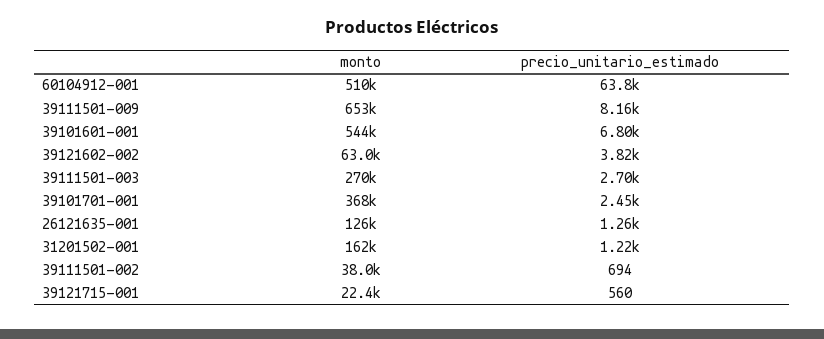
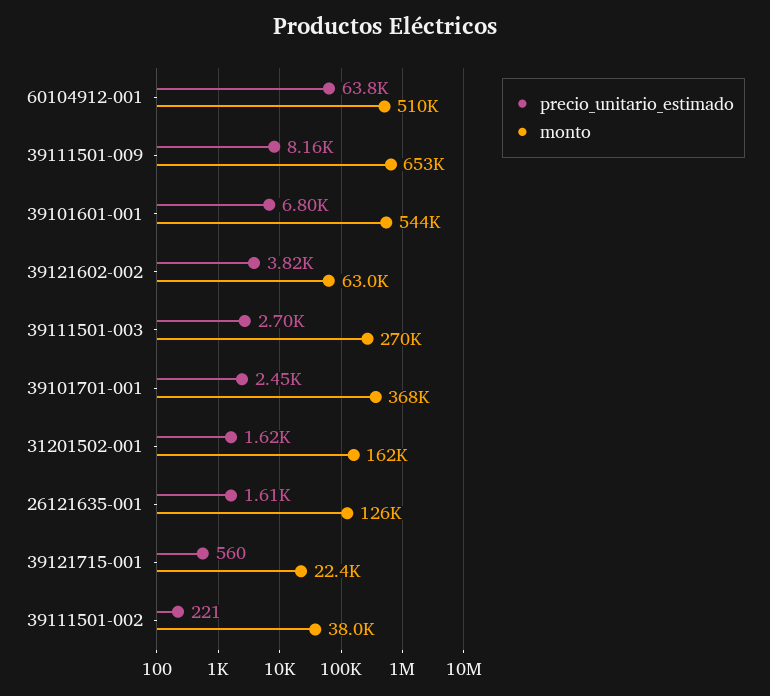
precio_unitario_estimado, 26121635-001: 1260 -> 1610
precio_unitario_estimado, 31201502-001: 1220 -> 1620
precio_unitario_estimado, 39111501-002: 694 -> 221

